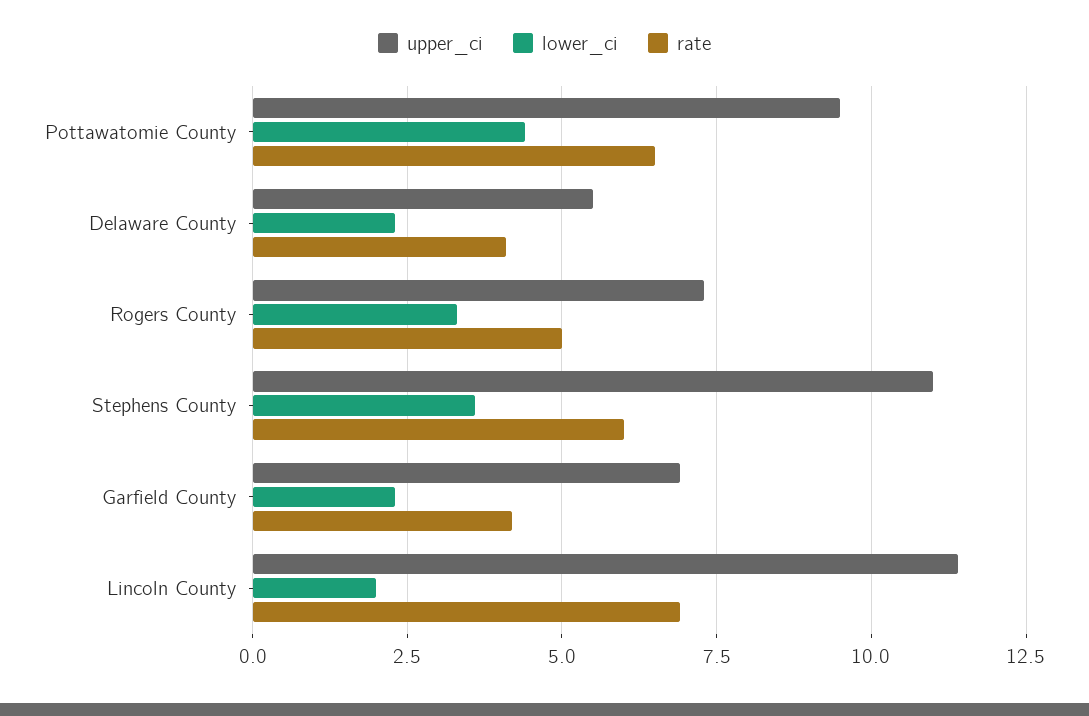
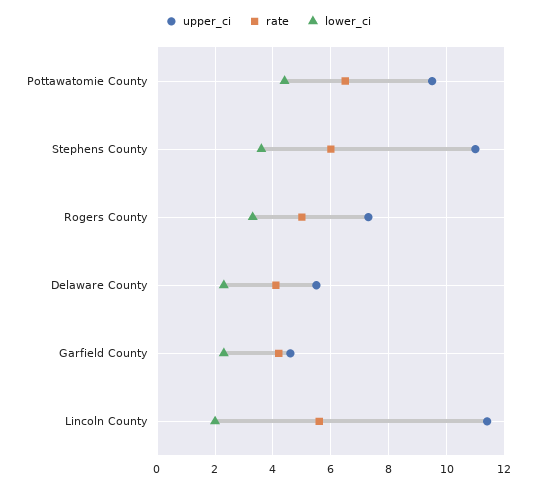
upper_ci, Garfield County: 7 -> 4.5
rate, Lincoln County: 7 -> 5.5

